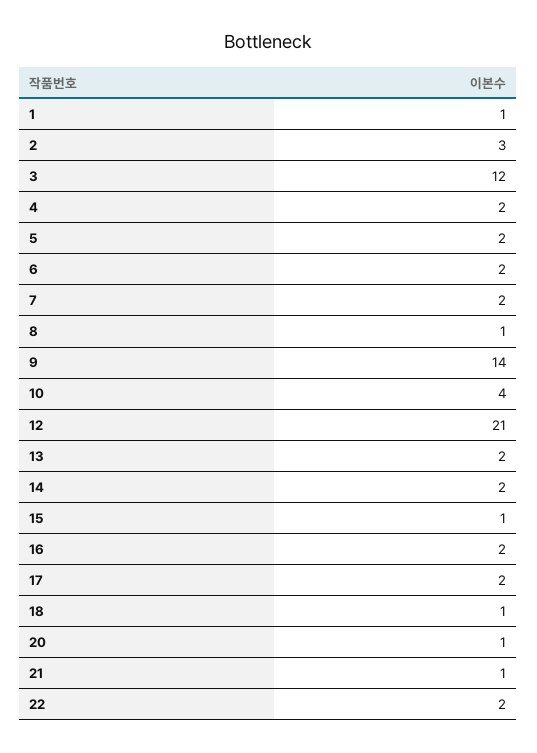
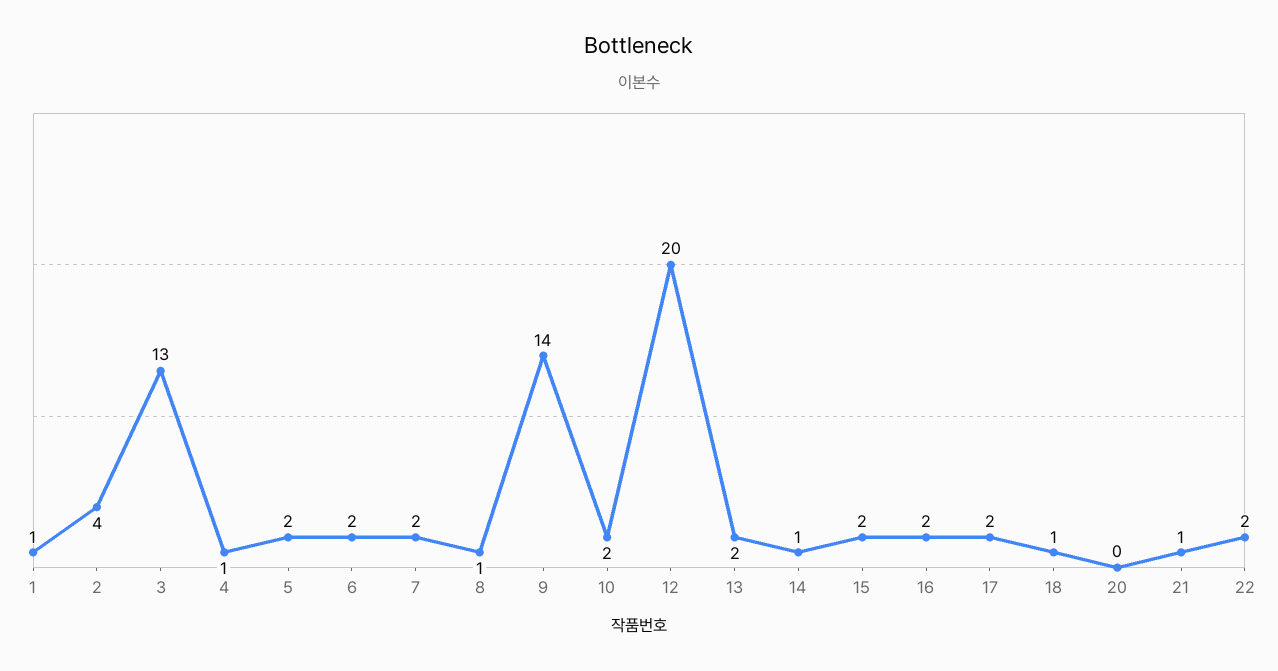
2: 3 -> 4
3: 12 -> 13
4: 2 -> 1
10: 4 -> 2
12: 21 -> 20
14: 2 -> 1
15: 1 -> 2
20: 1 -> 0

